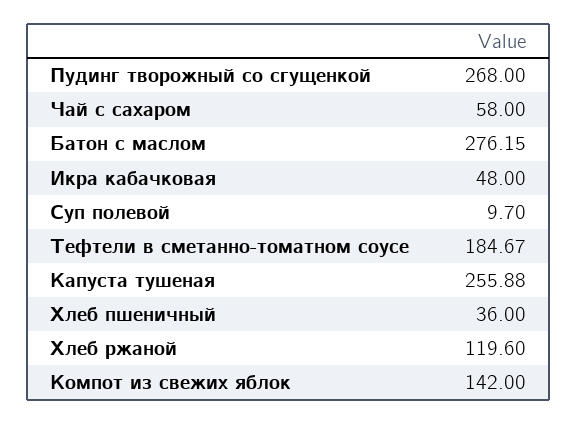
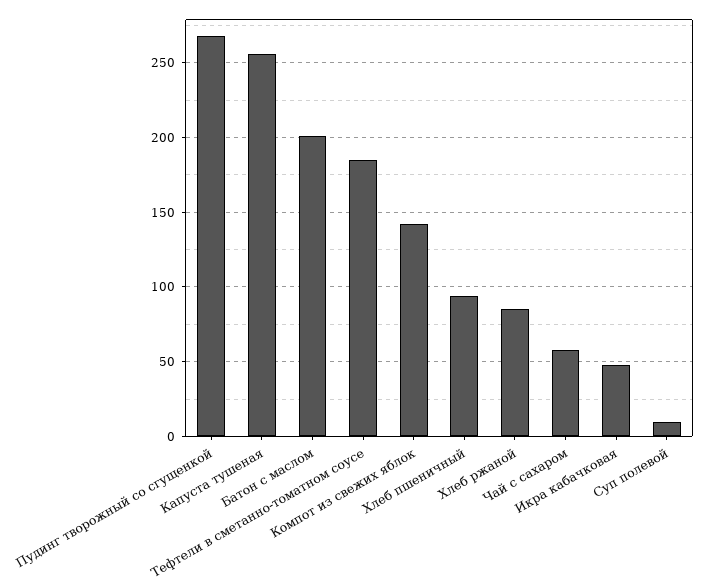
Батон с маслом: 276.15 -> 200
Хлеб пшеничный: 36 -> 95
Хлеб ржаной: 119.6 -> 85

